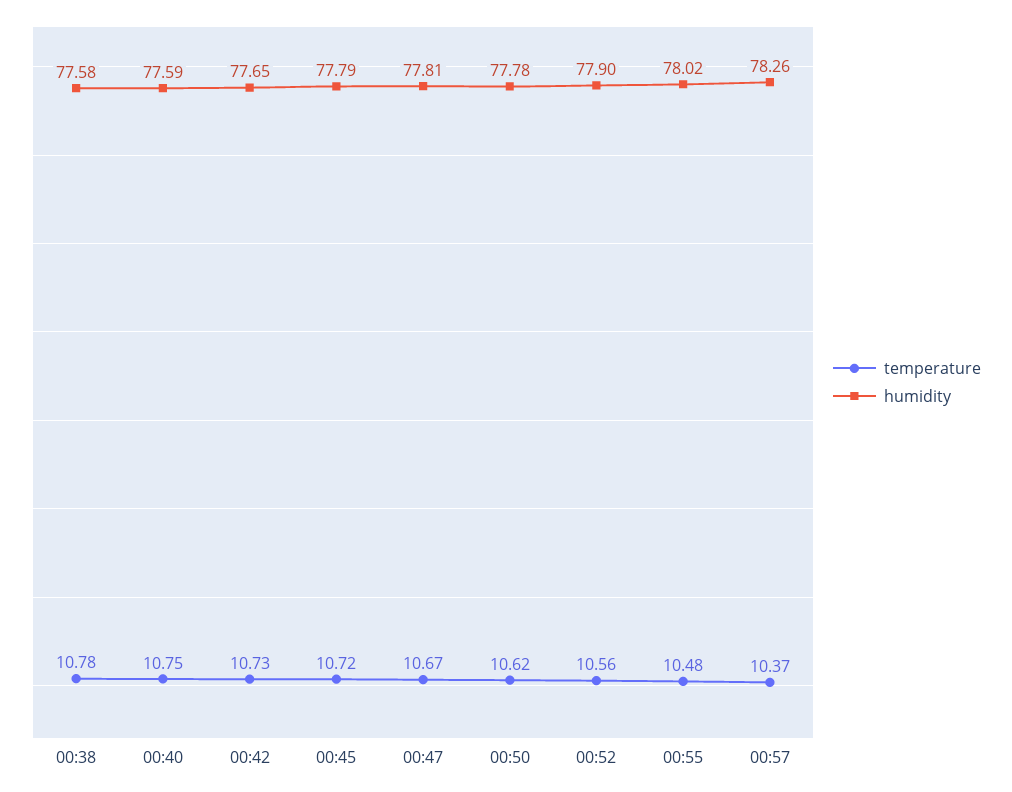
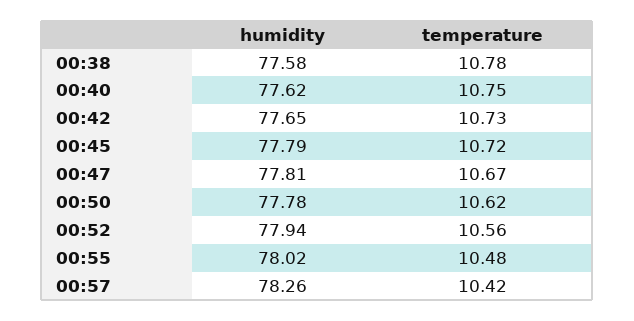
humidity, 00:40: 77.59 -> 77.62
humidity, 00:52: 77.9 -> 77.94
temperature, 00:57: 10.37 -> 10.42

